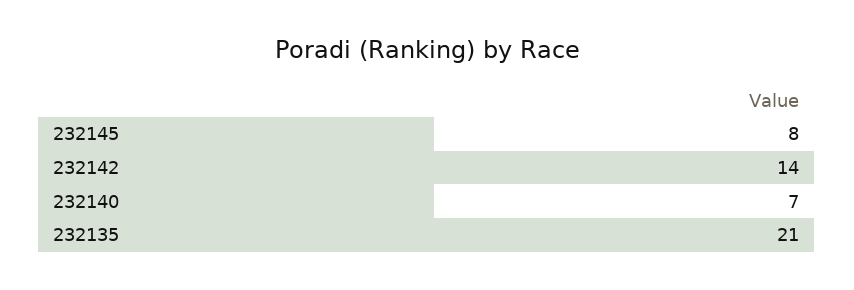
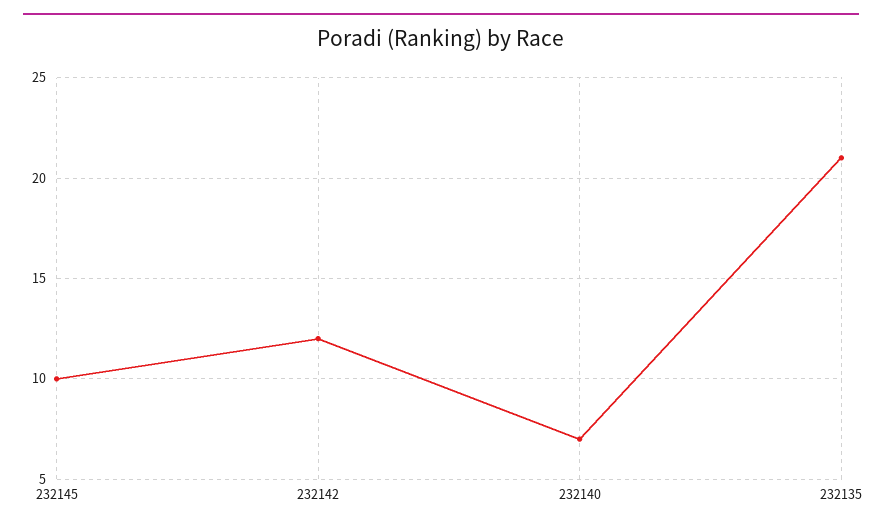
232145: 8 -> 10
232142: 14 -> 12

